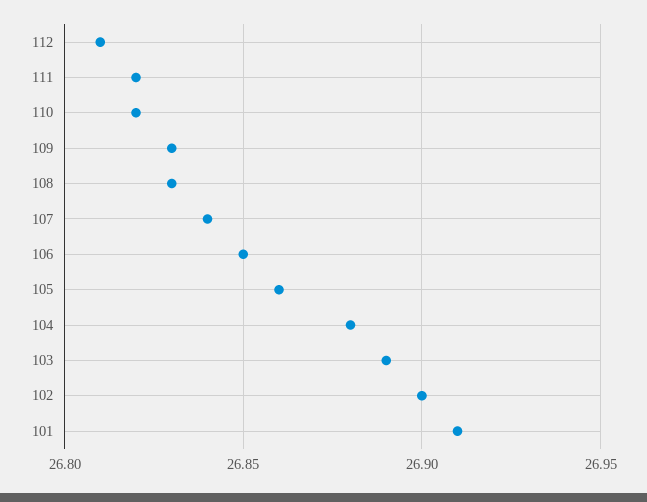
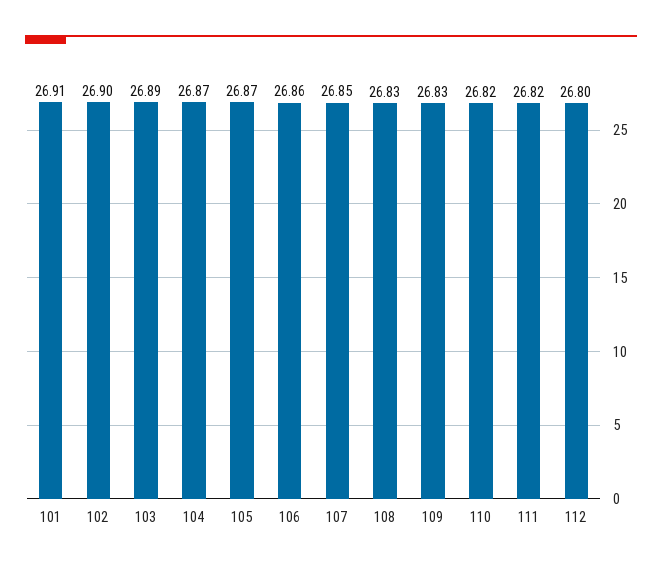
112: 26.81 -> 26.8
107: 26.84 -> 26.85
106: 26.85 -> 26.86
105: 26.86 -> 26.87
104: 26.88 -> 26.87

